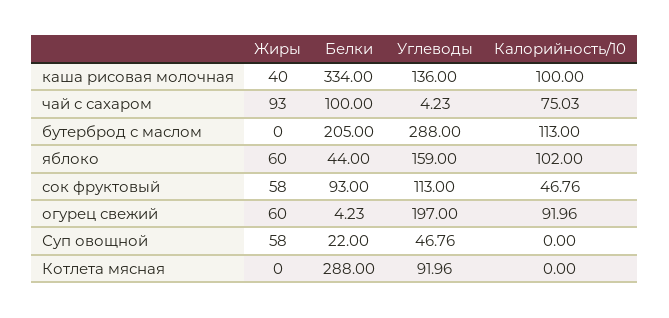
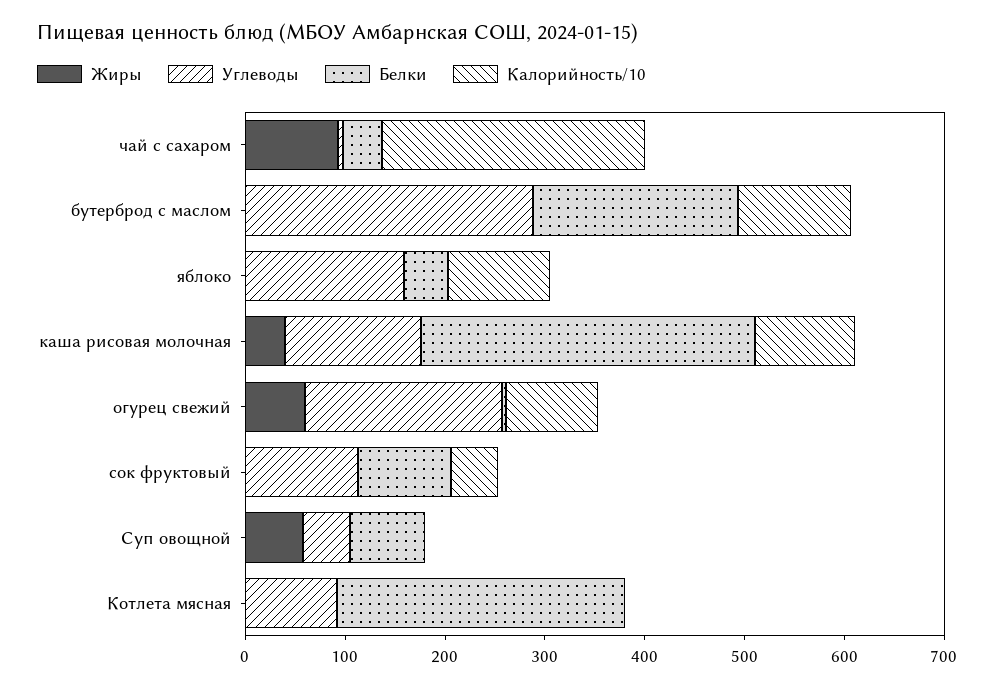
Белки, чай с сахаром: 100 -> 40
Калорийность/10, чай с сахаром: 75.03 -> 260
Жиры, яблоко: 60 -> 0
Жиры, сок фруктовый: 58 -> 0
Белки, Суп овощной: 22 -> 80

